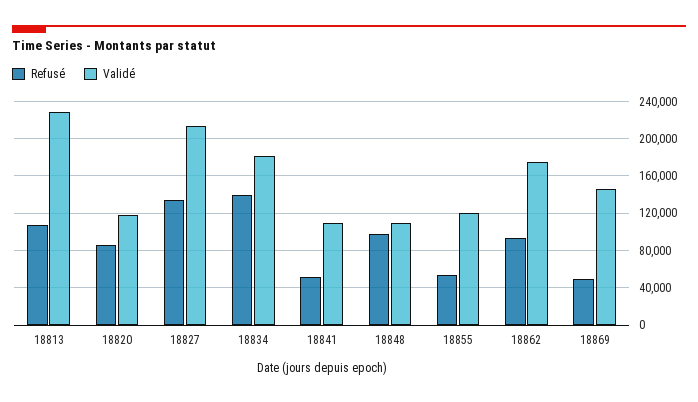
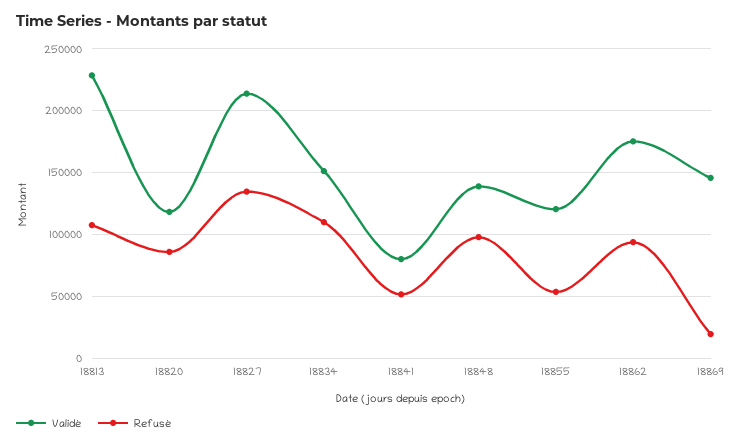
Refusé, 18834: 140000 -> 110000
Validé, 18834: 180000 -> 150000
Validé, 18841: 110000 -> 80000
Validé, 18848: 110000 -> 140000
Refusé, 18869: 50000 -> 20000

